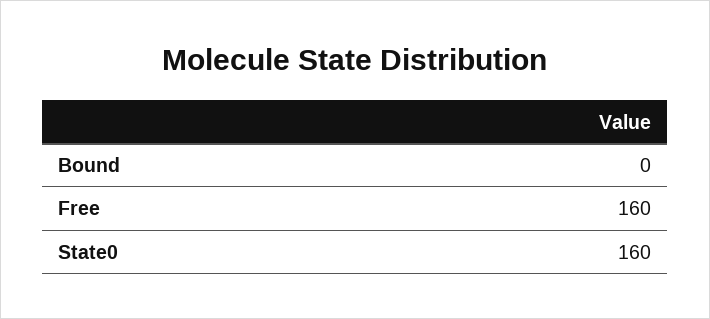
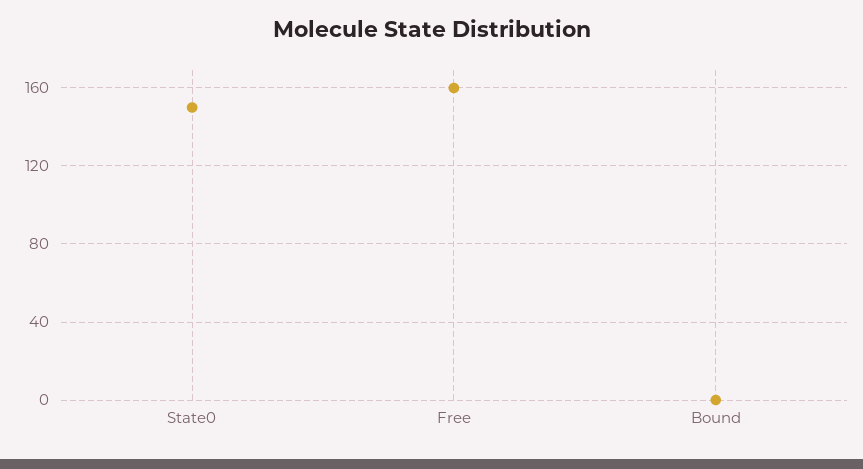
State0: 160 -> 150

